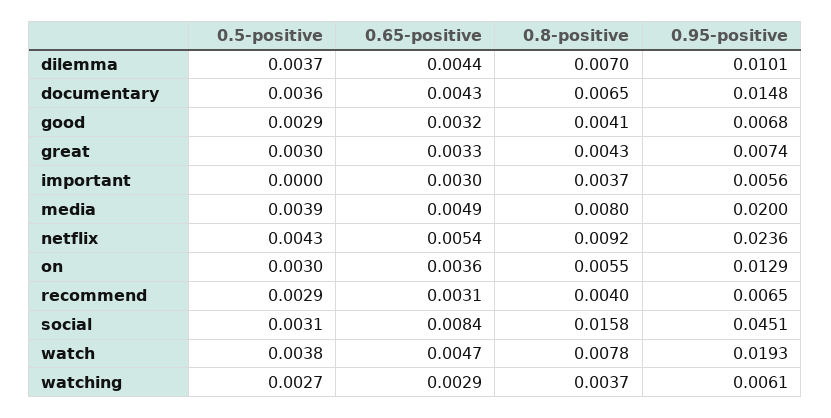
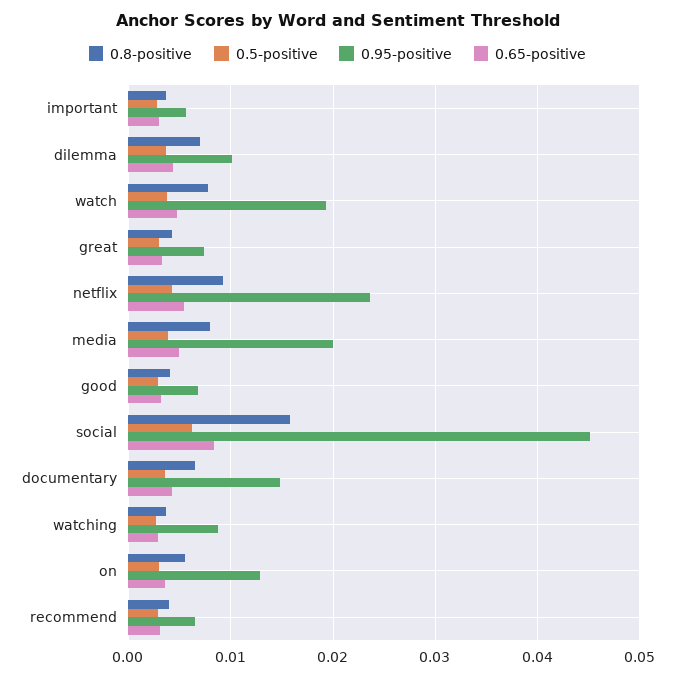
0.5-positive, important: 0 -> 0.003
0.5-positive, social: 0.0031 -> 0.006
0.95-positive, watching: 0.0061 -> 0.009

